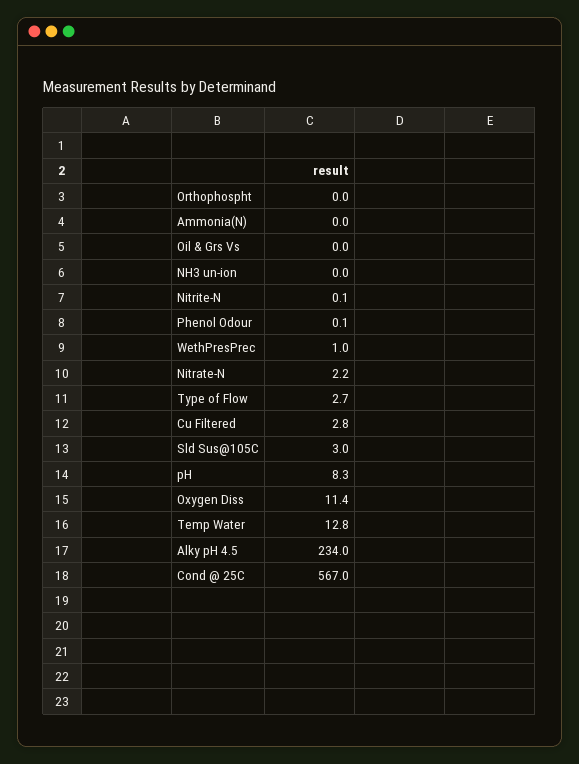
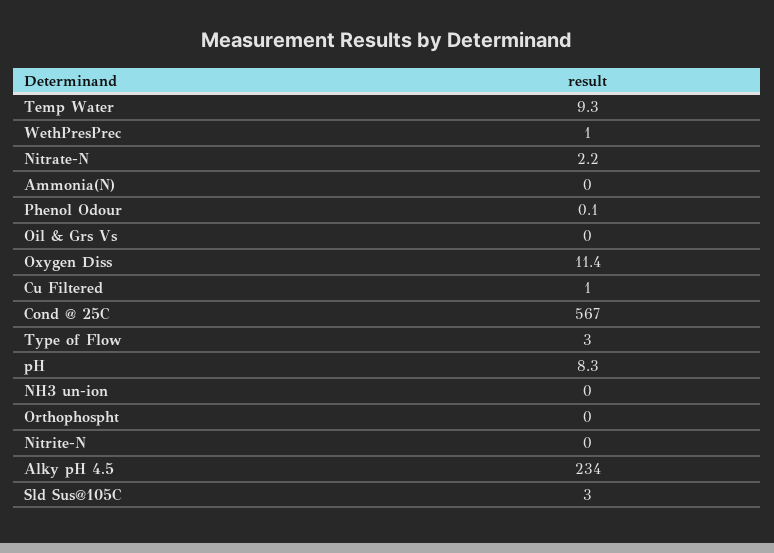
Nitrite-N: 0.1 -> 0
Type of Flow: 2.7 -> 3
Cu Filtered: 2.8 -> 1
Temp Water: 12.8 -> 9.3

